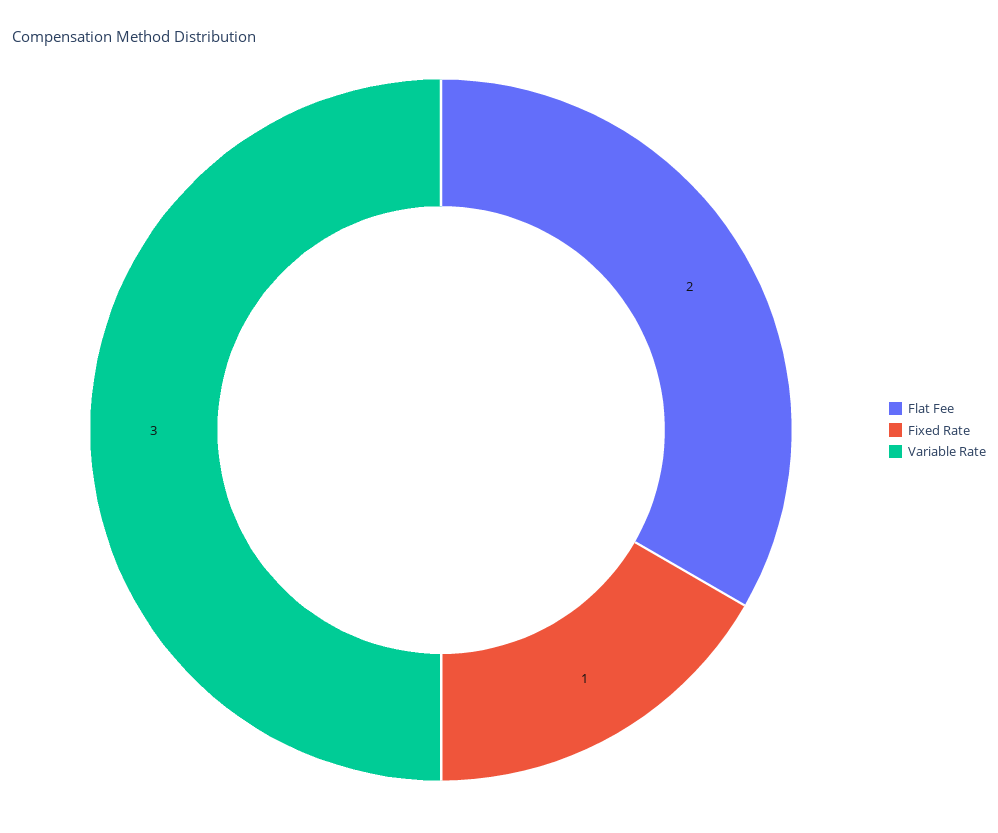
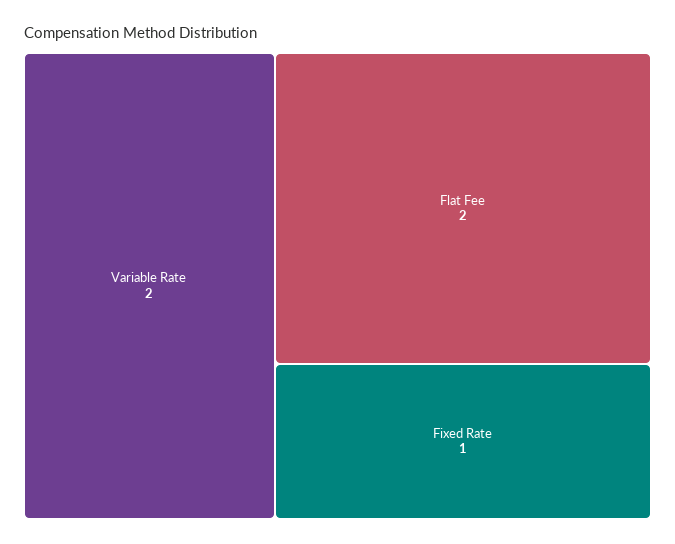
Variable Rate: 3 -> 2

